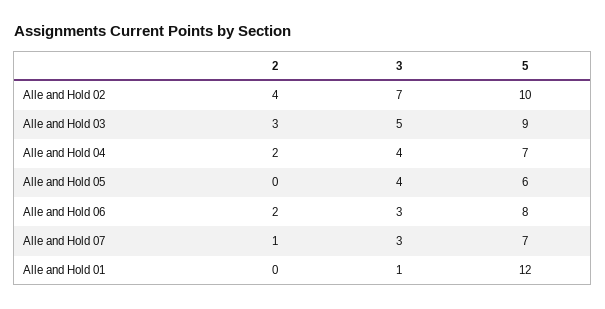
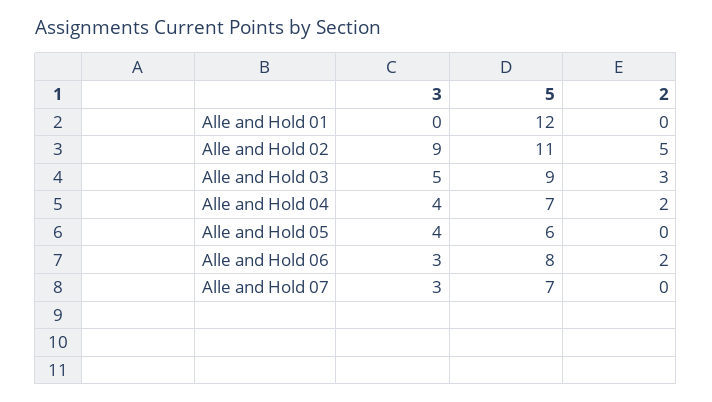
2, Alle and Hold 02: 4 -> 5
3, Alle and Hold 02: 7 -> 9
5, Alle and Hold 02: 10 -> 11
2, Alle and Hold 07: 1 -> 0
3, Alle and Hold 01: 1 -> 0

